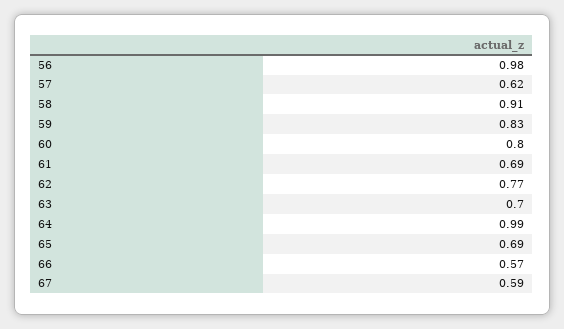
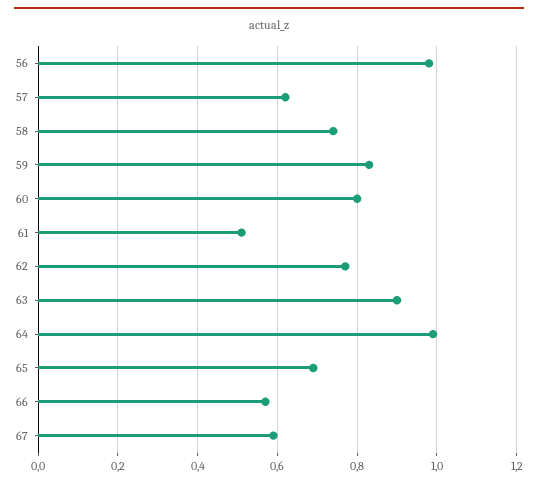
58: 0.91 -> 0.75
61: 0.69 -> 0.5
63: 0.7 -> 0.9

